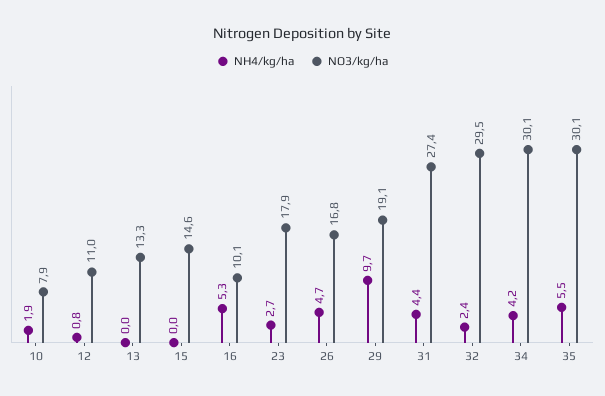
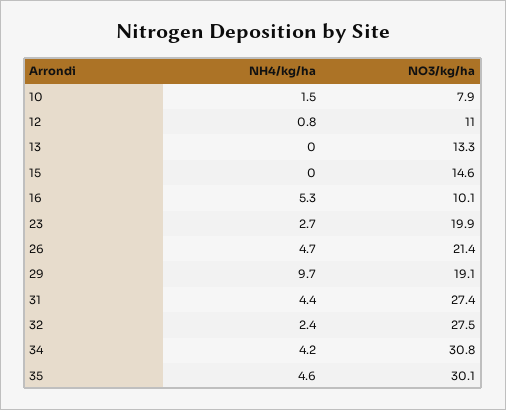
NH4/kg/ha, 10: 1.9 -> 1.5
NO3/kg/ha, 23: 17.9 -> 19.9
NO3/kg/ha, 26: 16.8 -> 21.4
NO3/kg/ha, 32: 29.5 -> 27.5
NO3/kg/ha, 34: 30.1 -> 30.8
NH4/kg/ha, 35: 5.5 -> 4.6

